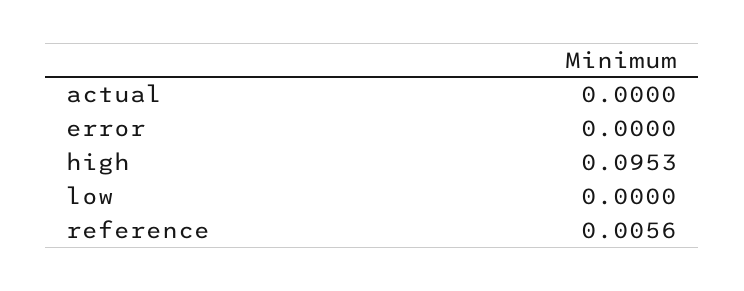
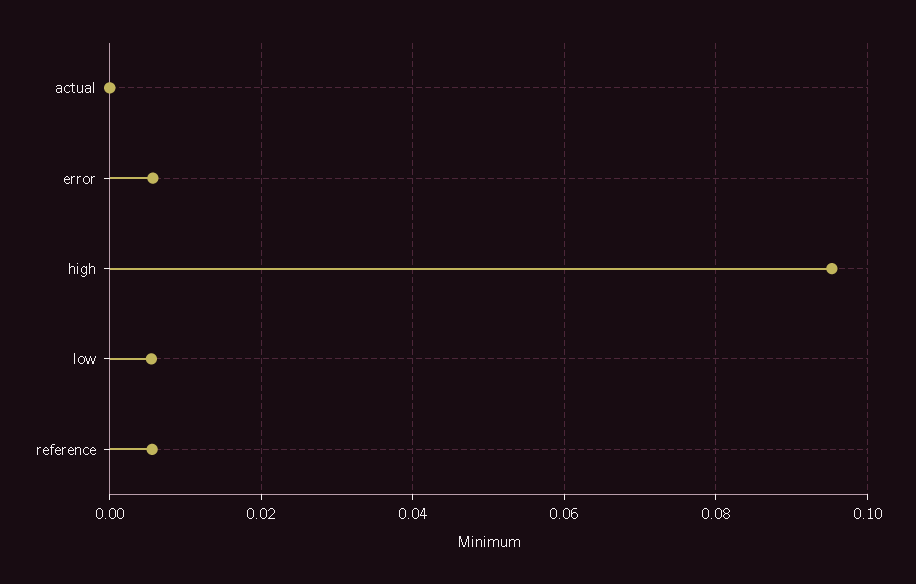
error: 0 -> 0.006
low: 0 -> 0.006

